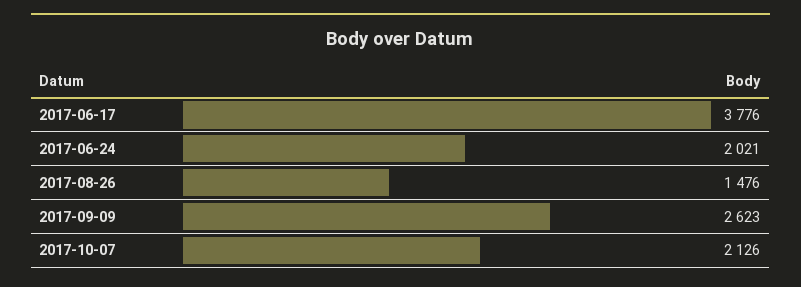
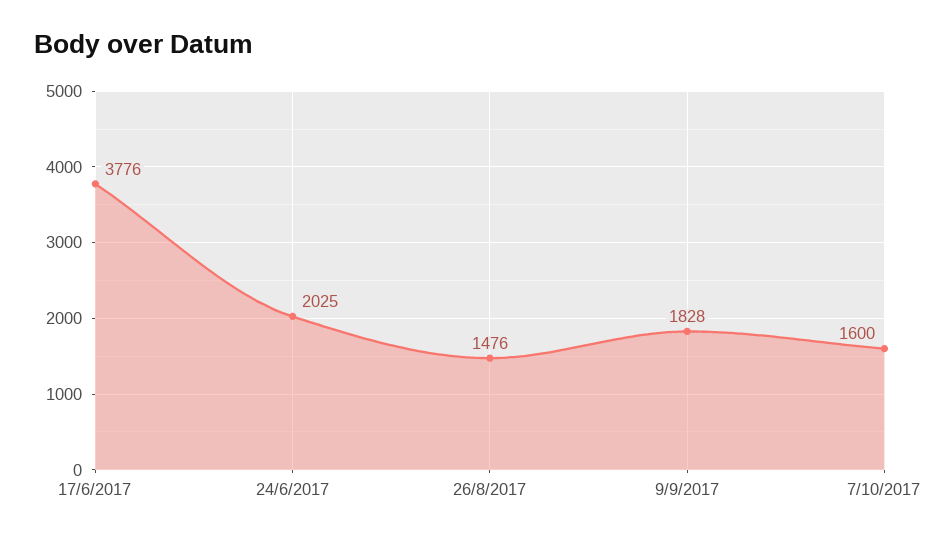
2017-06-24: 2021 -> 2025
2017-09-09: 2623 -> 1828
2017-10-07: 2126 -> 1600

